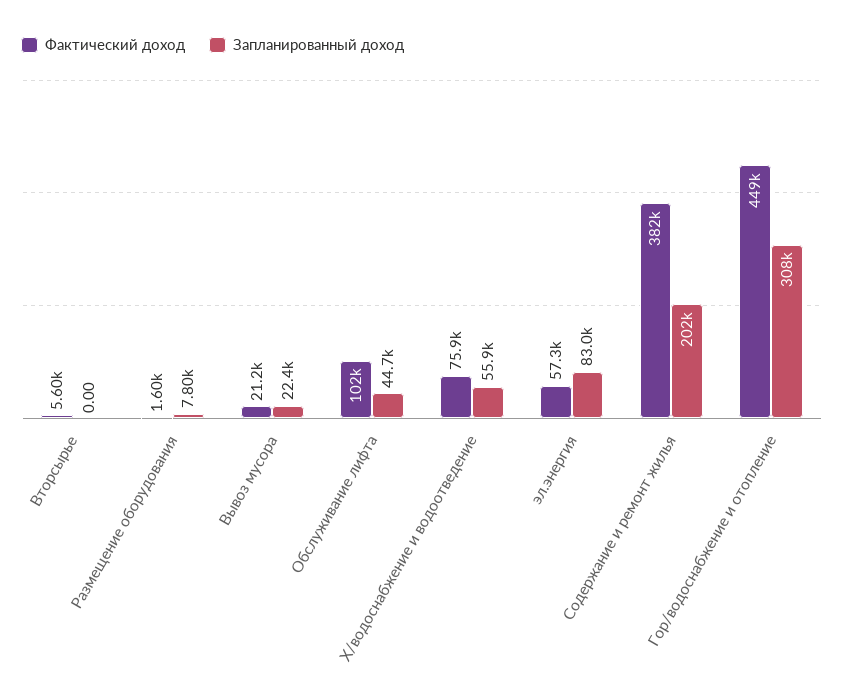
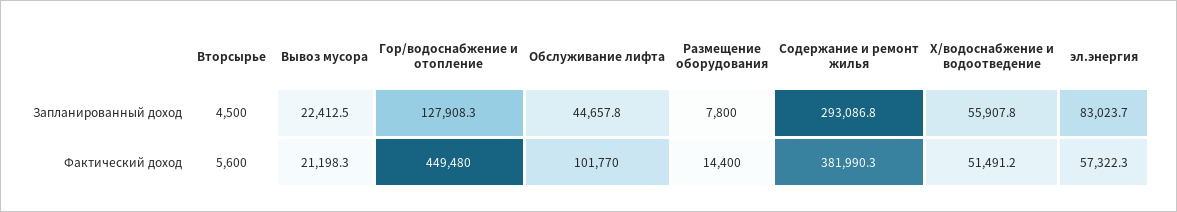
Запланированный доход, Вторсырье: 0 -> 4500
Фактический доход, Размещение оборудования: 1600 -> 14400
Фактический доход, Х/водоснабжение и водоотведение: 75900 -> 51491.2
Запланированный доход, Содержание и ремонт жилья: 202000 -> 293086.8
Запланированный доход, Гор/водоснабжение и отопление: 308000 -> 127908.3

